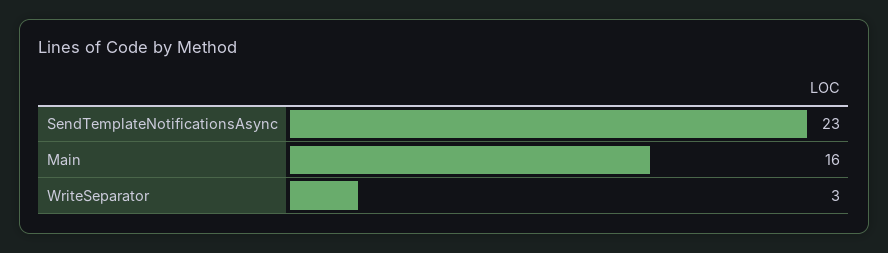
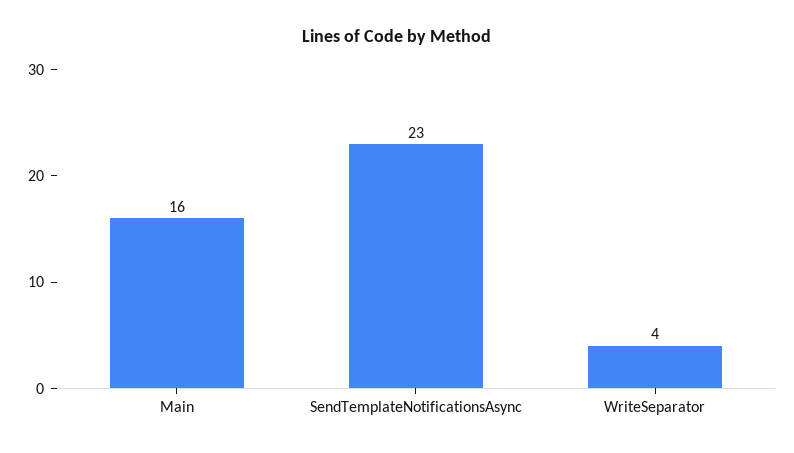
WriteSeparator: 3 -> 4

